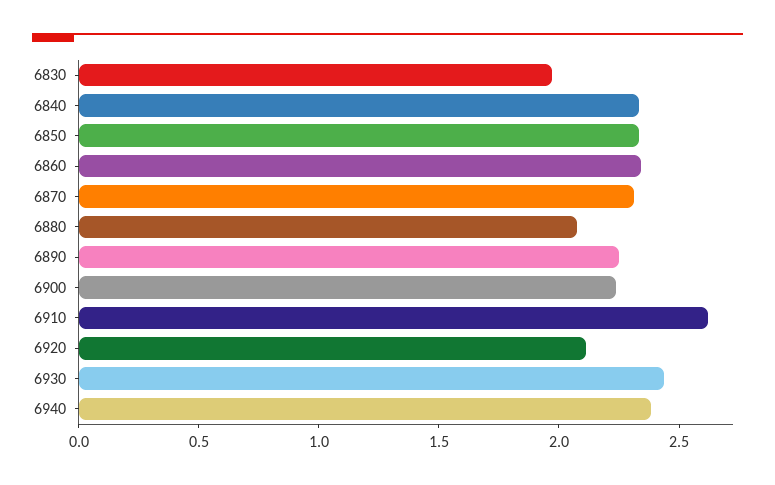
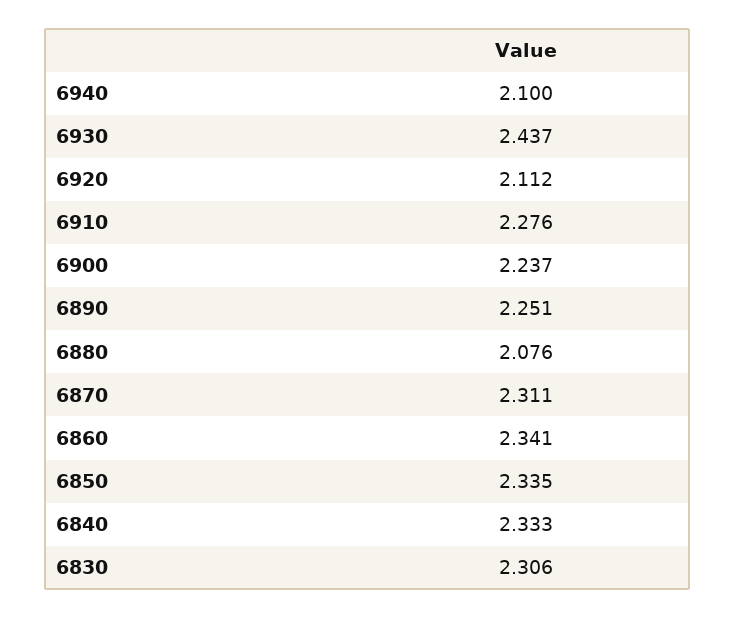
6830: 2 -> 2.306
6910: 2.6 -> 2.276
6940: 2.4 -> 2.1

